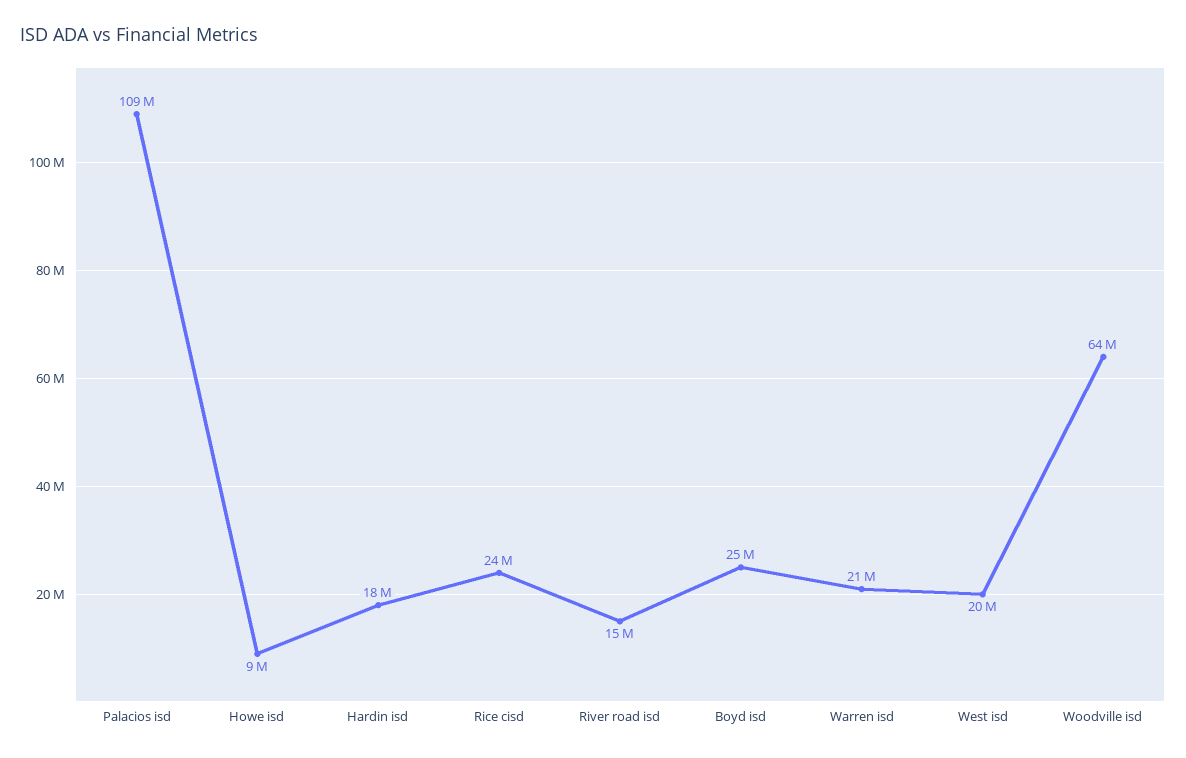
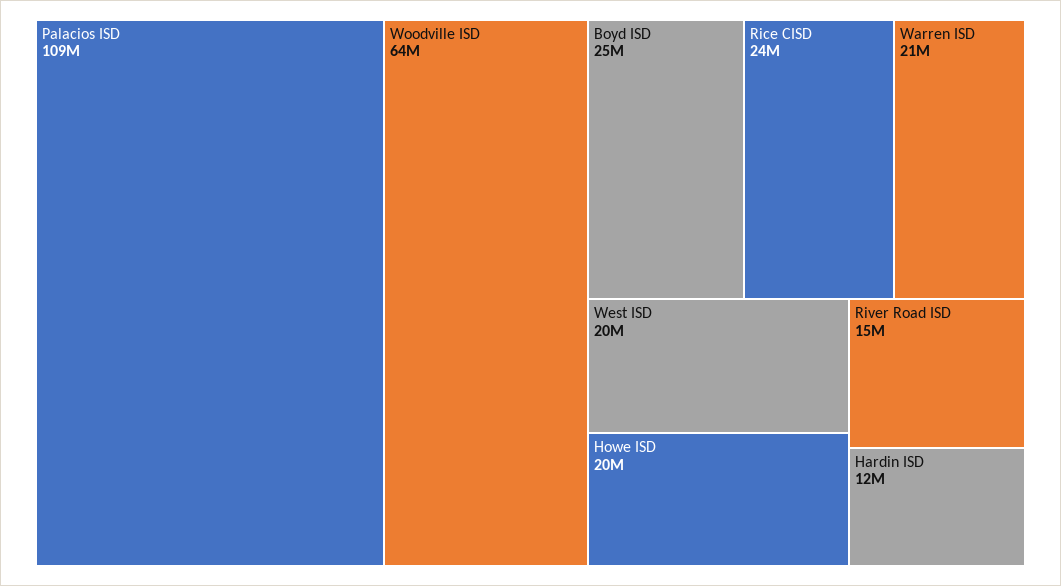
Howe isd: 9000000 -> 20000000
Hardin isd: 18000000 -> 12000000

